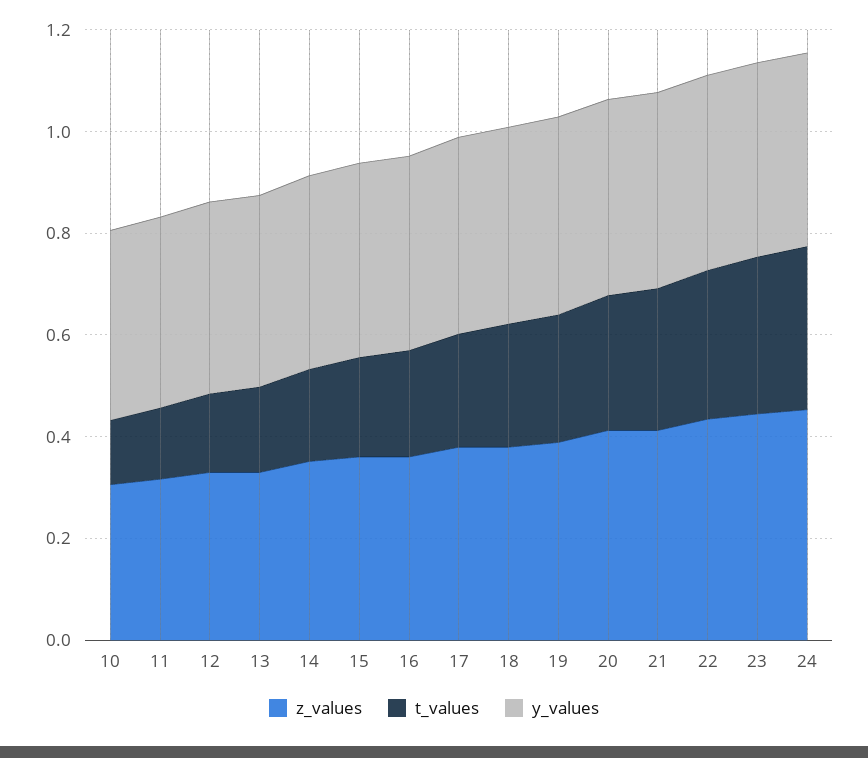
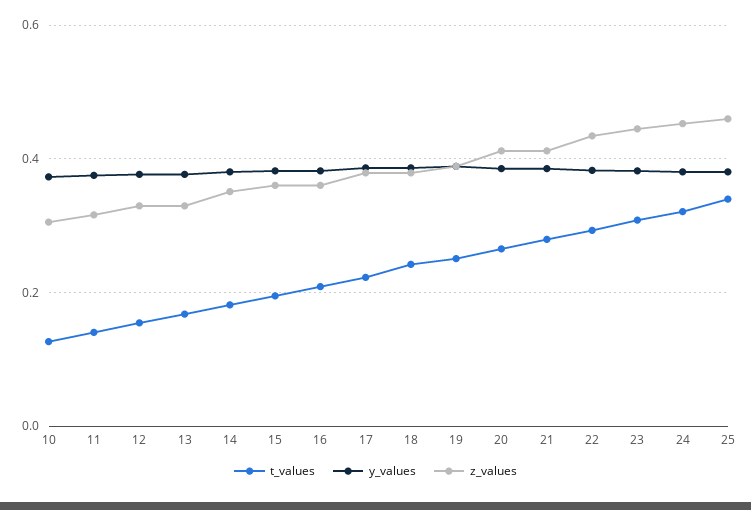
t_values, 25: none -> 0.34
y_values, 25: none -> 0.38
z_values, 25: none -> 0.46

